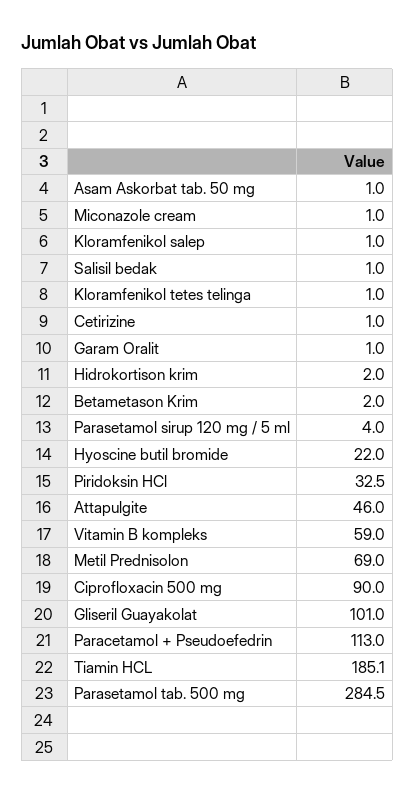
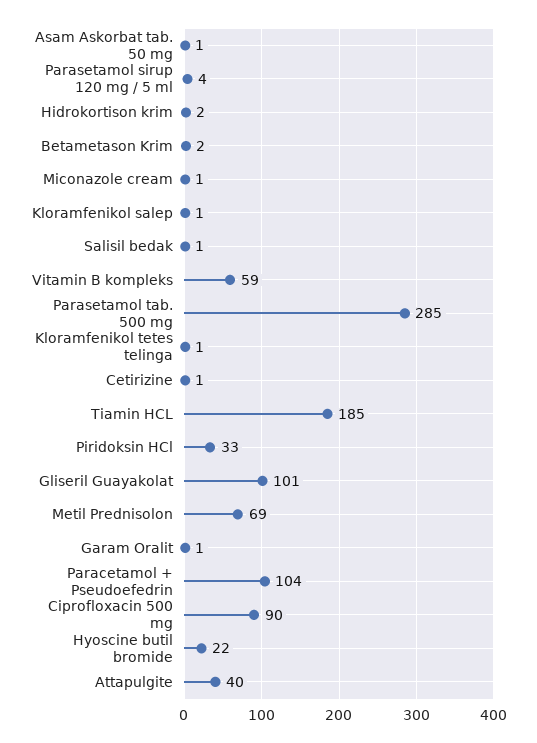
Attapulgite: 46 -> 40
Paracetamol + Pseudoefedrin: 113 -> 104

